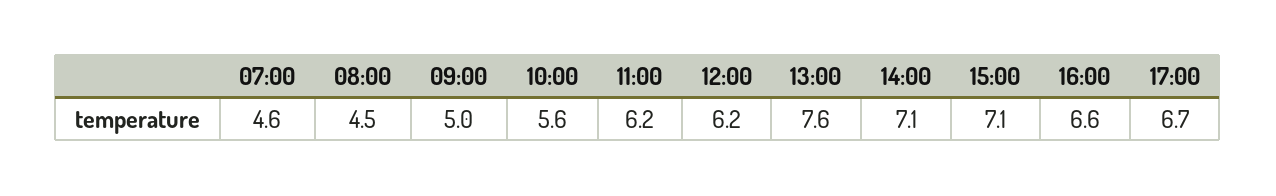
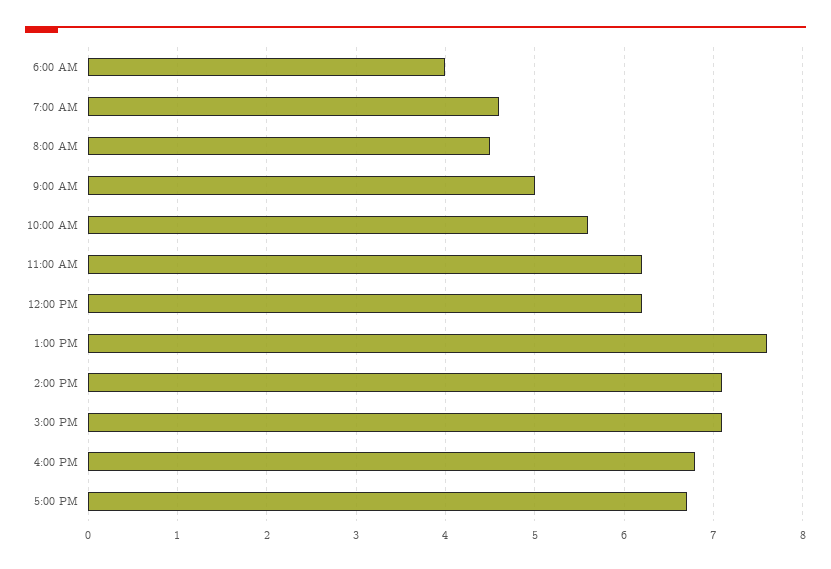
16:00: 6.6 -> 6.8
6:00 AM: none -> 4

